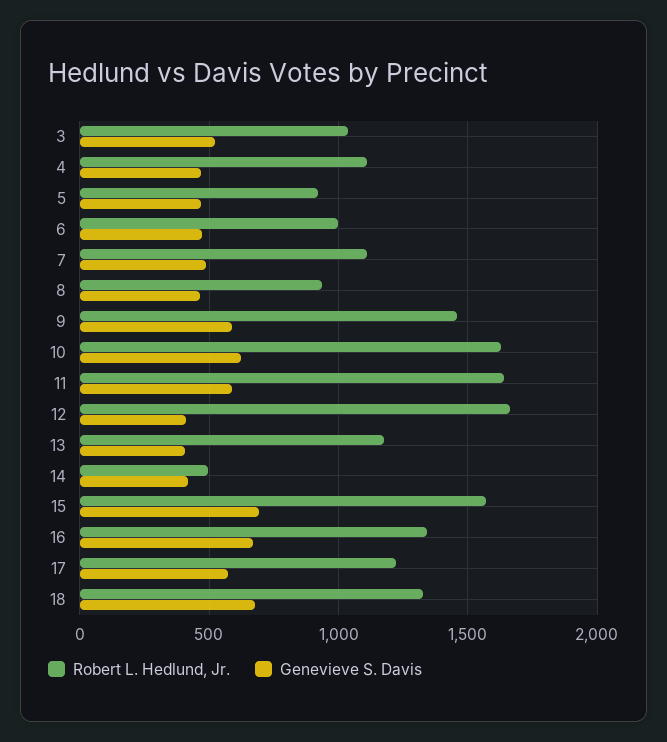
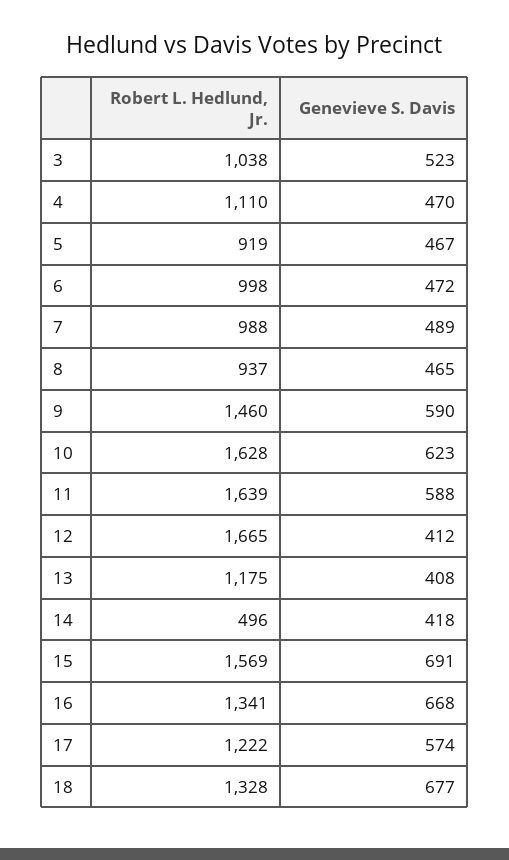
Robert L. Hedlund, Jr., 7: 1100 -> 988

